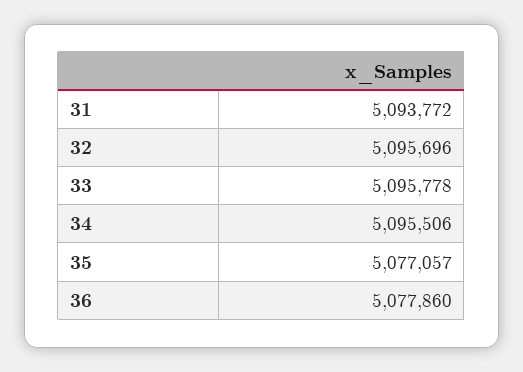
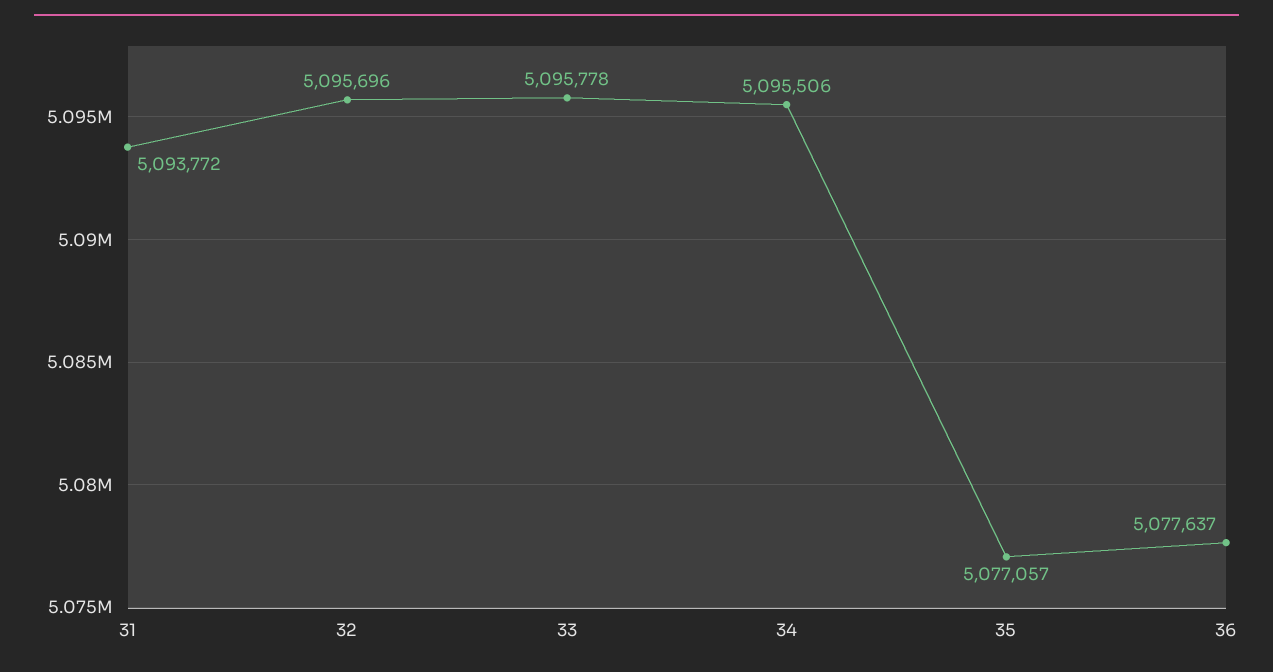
36: 5077860 -> 5077637

